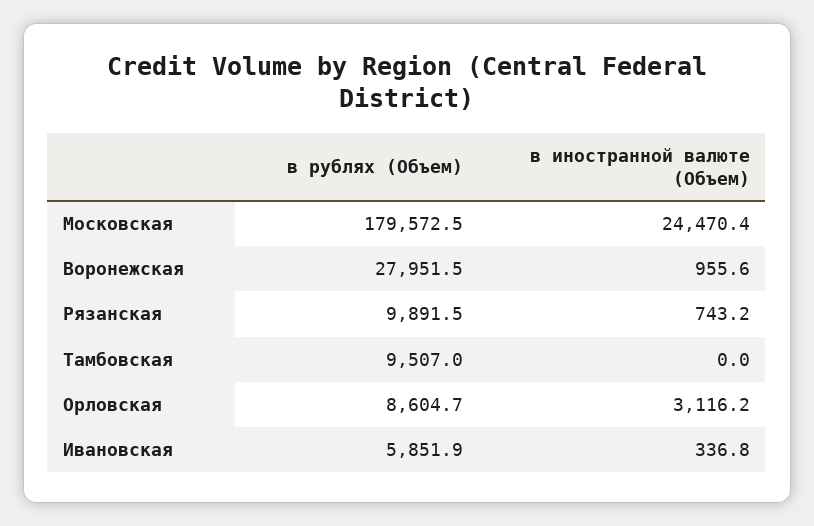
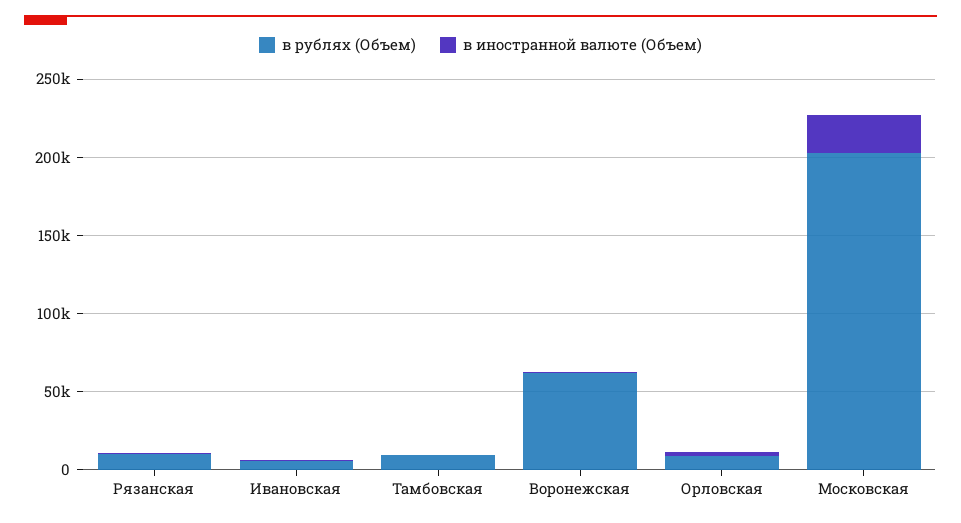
в рублях (Объем), Московская: 179572.5 -> 200000
в рублях (Объем), Воронежская: 27951.5 -> 60000

